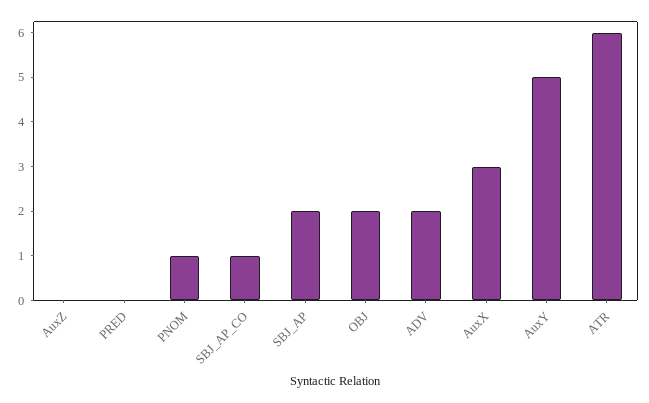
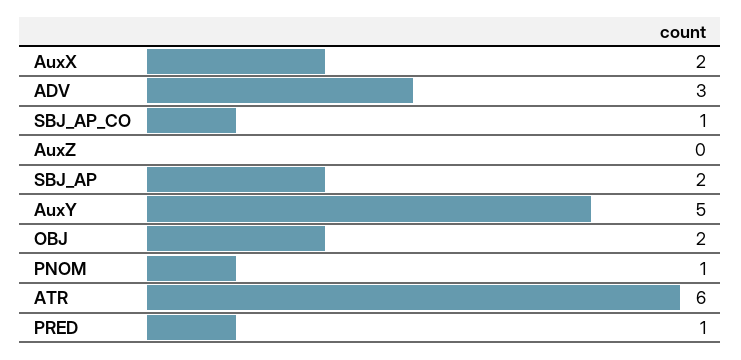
PRED: 0 -> 1
ADV: 2 -> 3
AuxX: 3 -> 2

